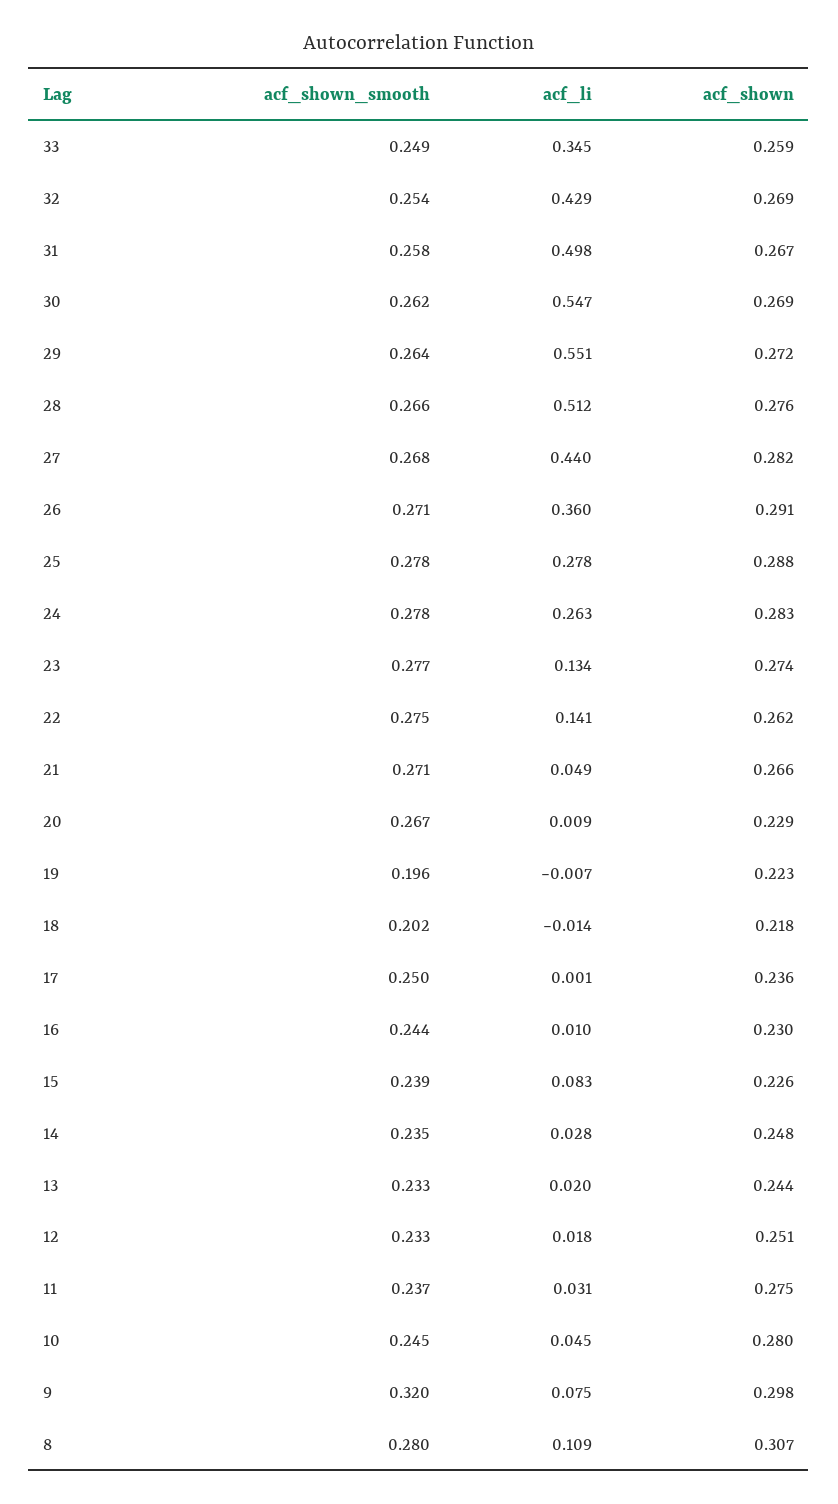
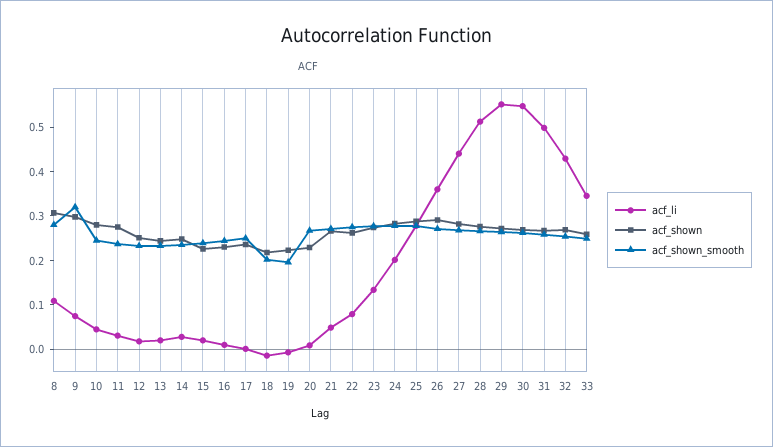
acf_li, 24: 0.263 -> 0.2
acf_li, 22: 0.141 -> 0.08
acf_li, 15: 0.083 -> 0.02

